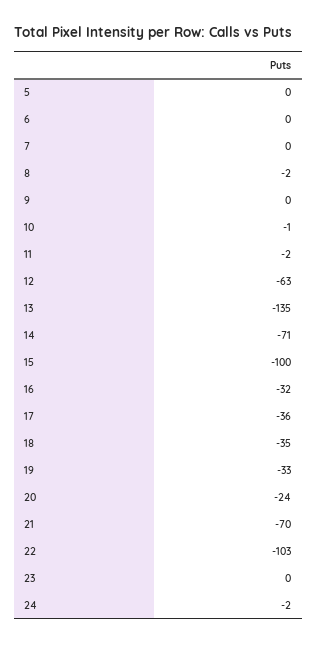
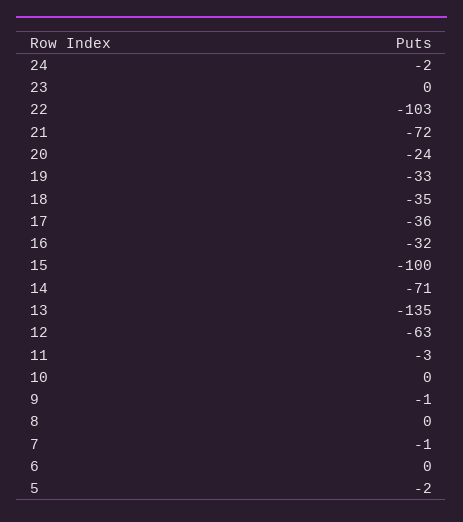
5: 0 -> -2
7: 0 -> -1
8: -2 -> 0
9: 0 -> -1
10: -1 -> 0
11: -2 -> -3
21: -70 -> -72

